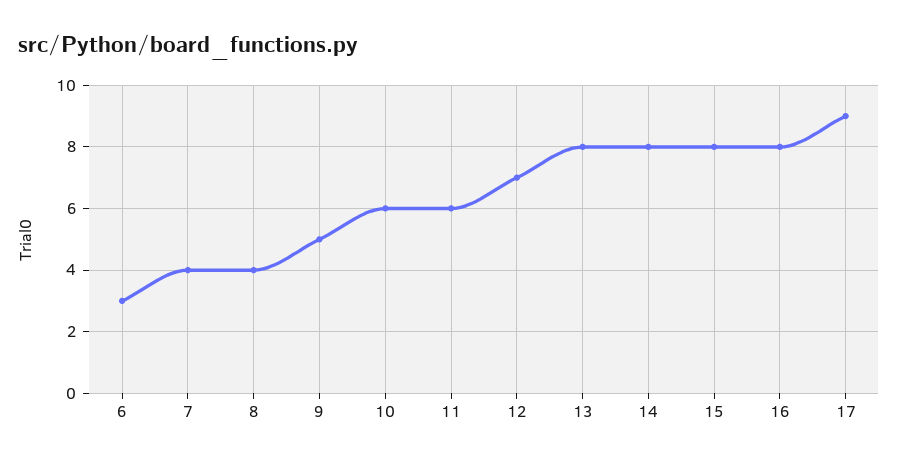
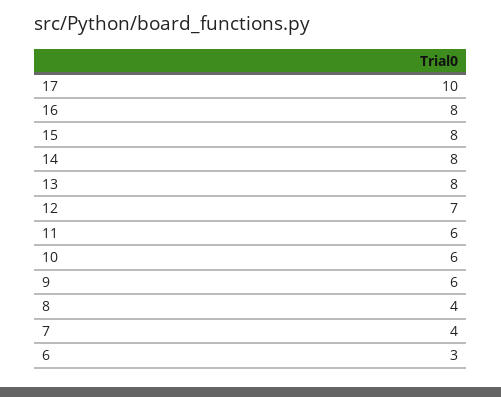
9: 5 -> 6
17: 9 -> 10

